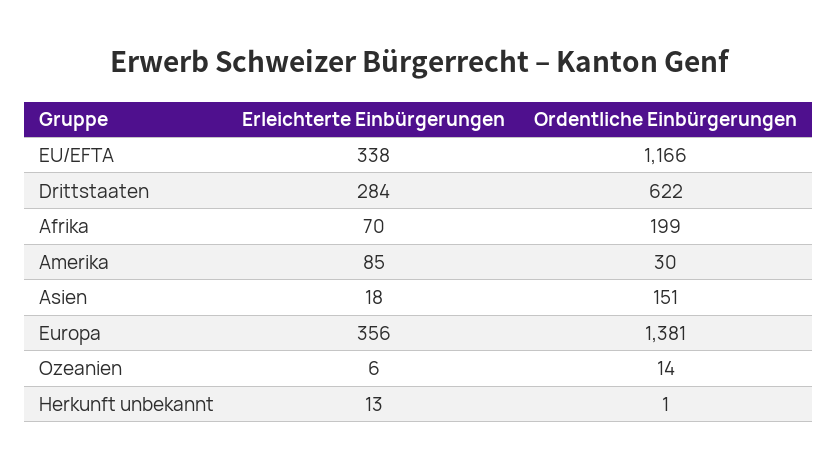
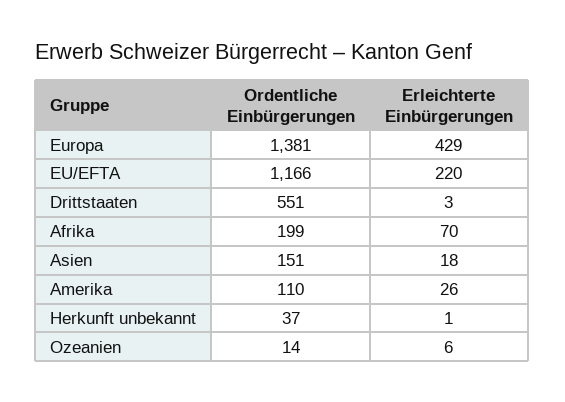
Erleichterte Einbürgerungen, EU/EFTA: 338 -> 220
Erleichterte Einbürgerungen, Drittstaaten: 284 -> 3
Ordentliche Einbürgerungen, Drittstaaten: 622 -> 551
Erleichterte Einbürgerungen, Amerika: 85 -> 26
Ordentliche Einbürgerungen, Amerika: 30 -> 110
Erleichterte Einbürgerungen, Europa: 356 -> 429
Erleichterte Einbürgerungen, Herkunft unbekannt: 13 -> 1
Ordentliche Einbürgerungen, Herkunft unbekannt: 1 -> 37

